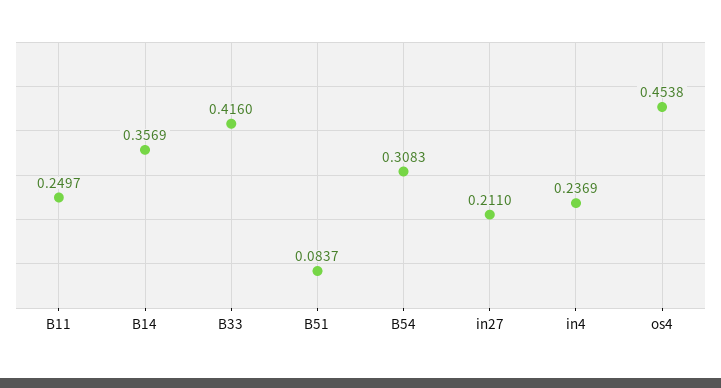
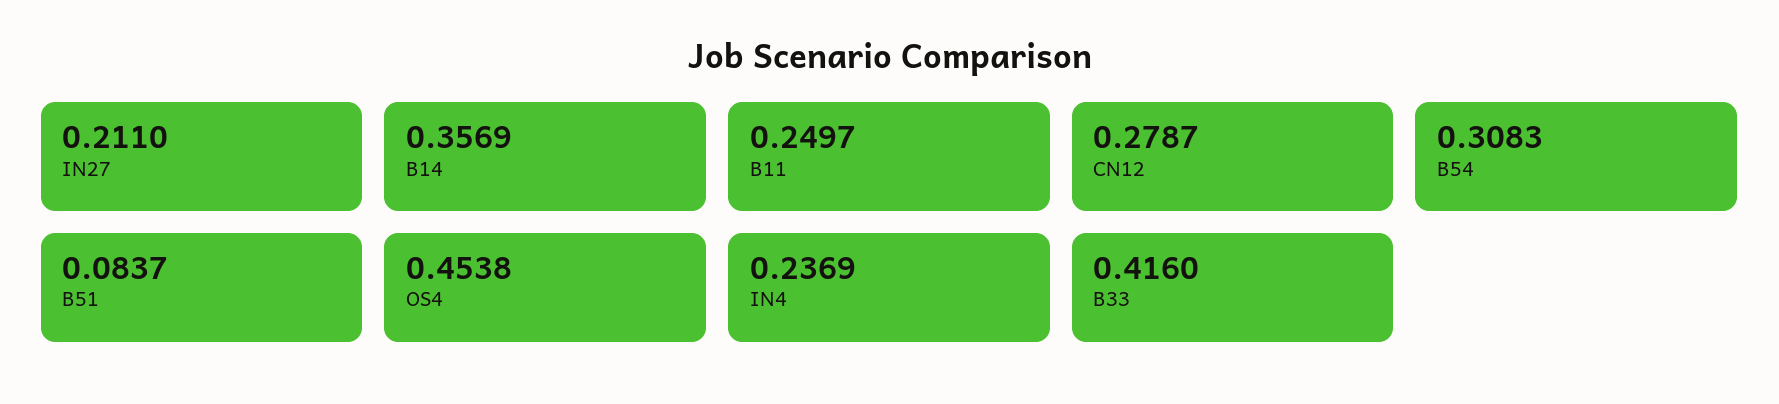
CN12: none -> 0.2787

